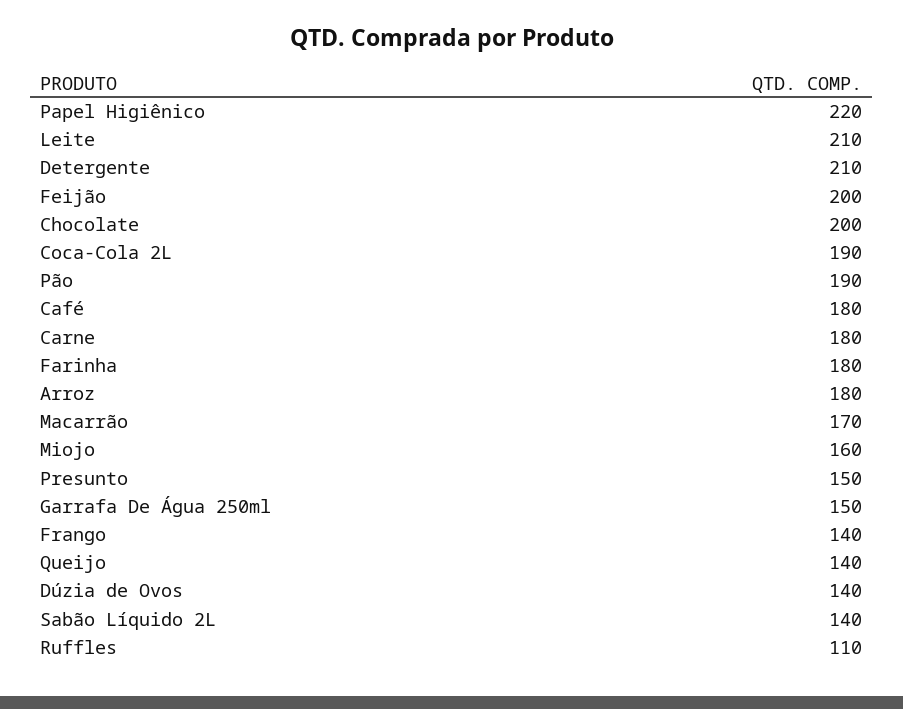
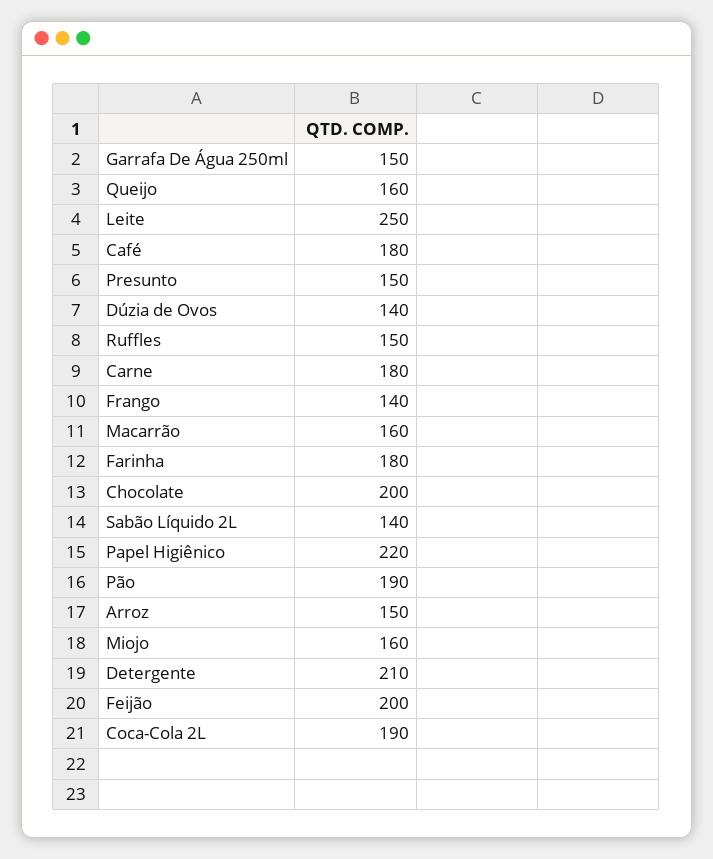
Leite: 210 -> 250
Arroz: 180 -> 150
Macarrão: 170 -> 160
Queijo: 140 -> 160
Ruffles: 110 -> 150

